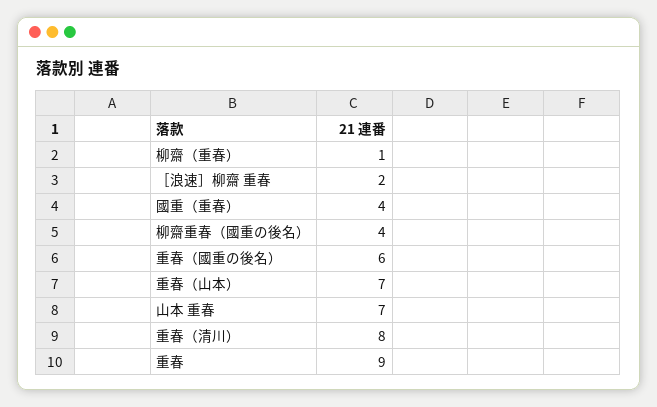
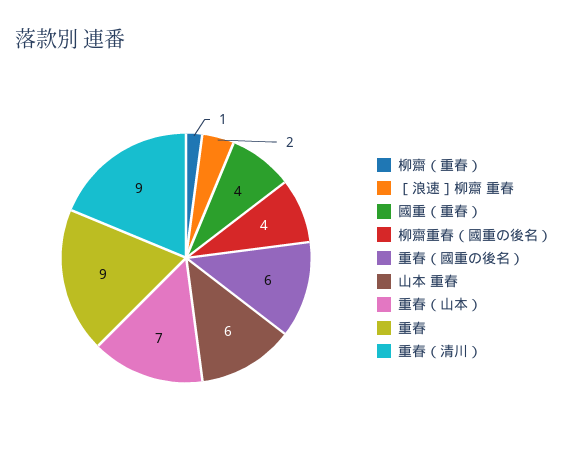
山本 重春: 7 -> 6
重春（清川）: 8 -> 9

